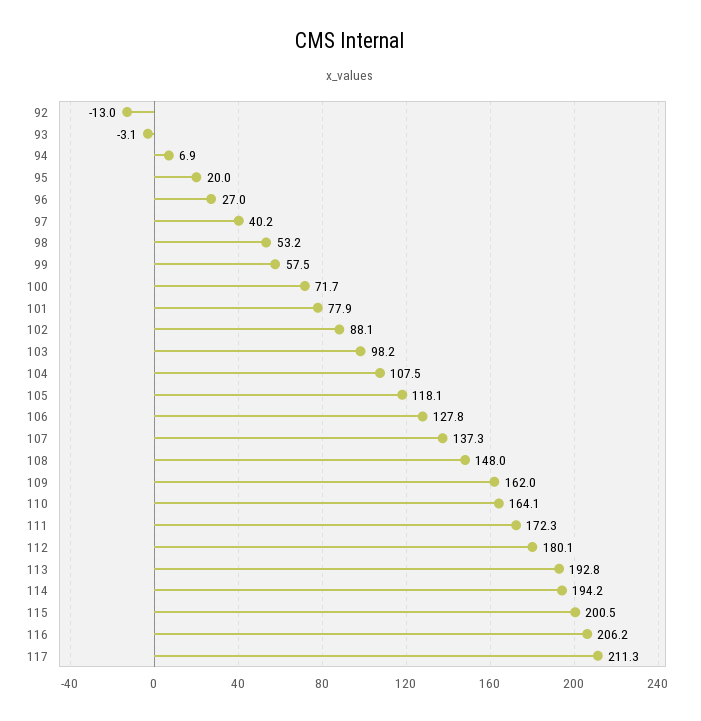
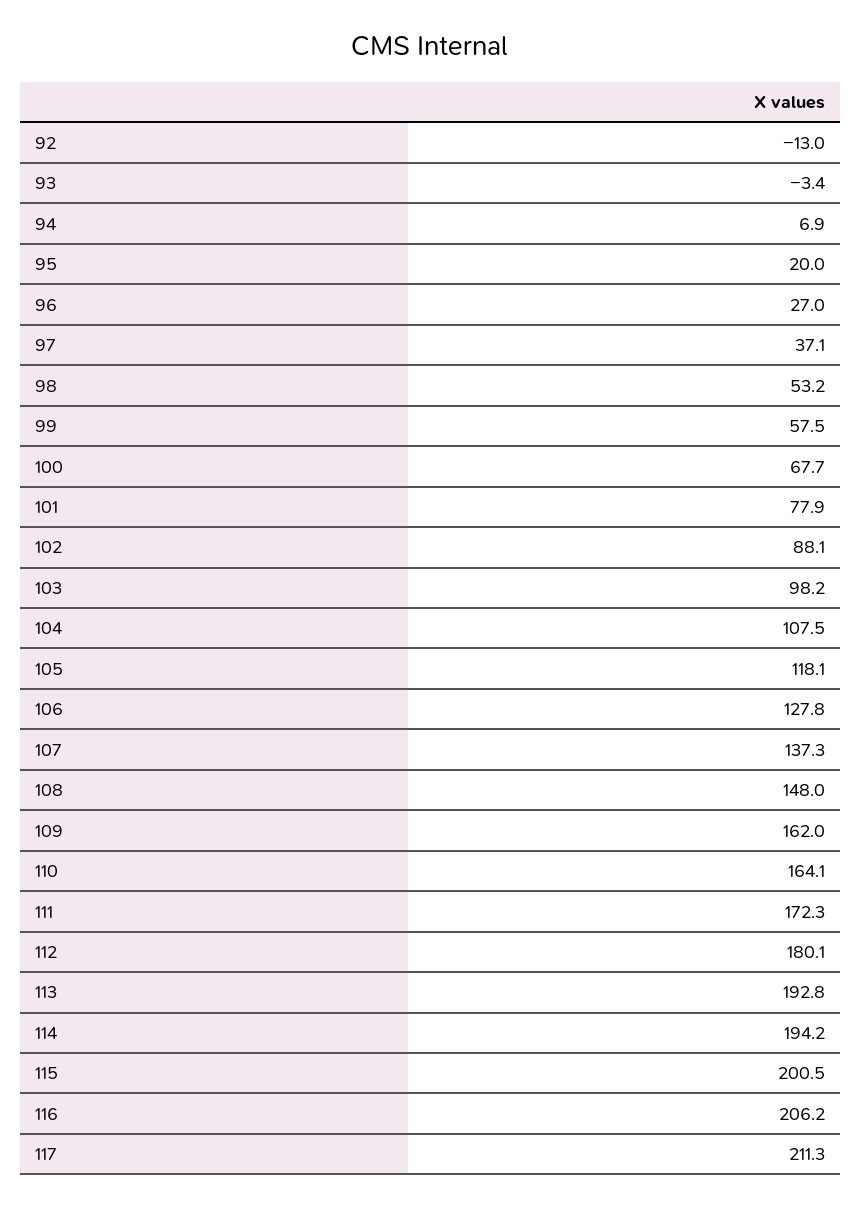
93: -3.1 -> -3.4
97: 40.2 -> 37.1
100: 71.7 -> 67.7

